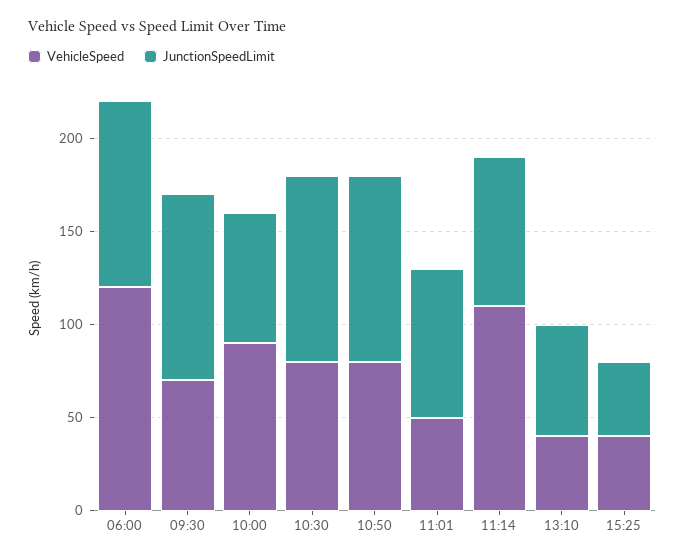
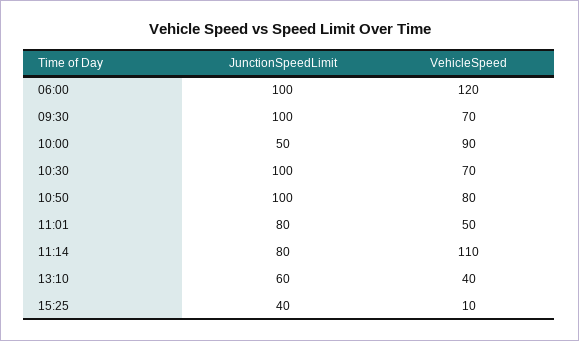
JunctionSpeedLimit, 10:00: 70 -> 50
VehicleSpeed, 10:30: 80 -> 70
VehicleSpeed, 15:25: 40 -> 10

